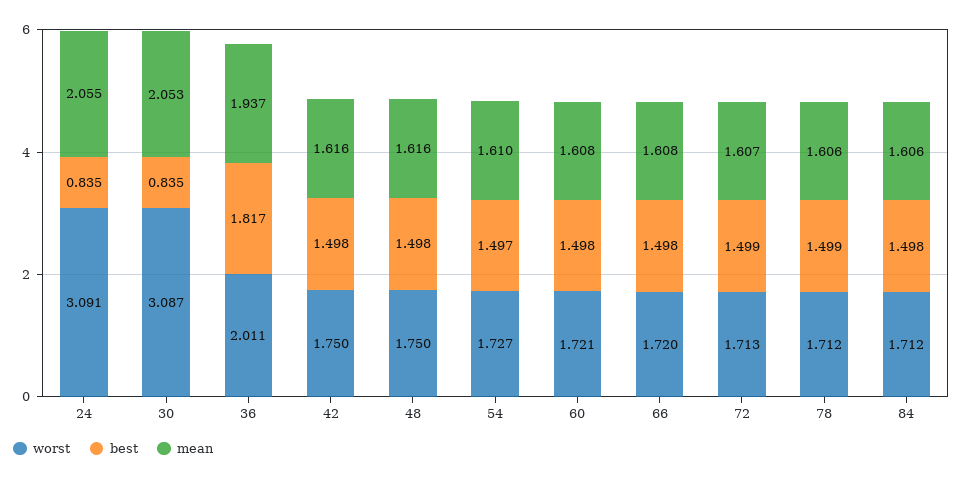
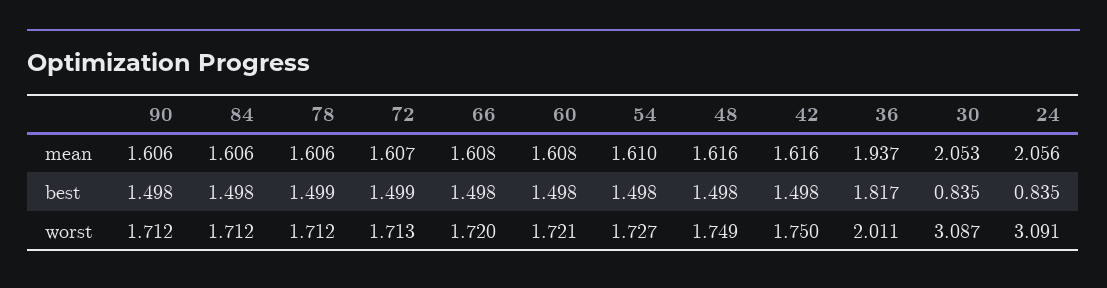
mean, 24: 2.055 -> 2.056
worst, 48: 1.75 -> 1.749
best, 54: 1.497 -> 1.498
mean, 90: none -> 1.606
best, 90: none -> 1.498
worst, 90: none -> 1.712

